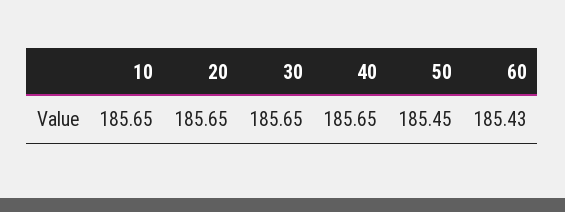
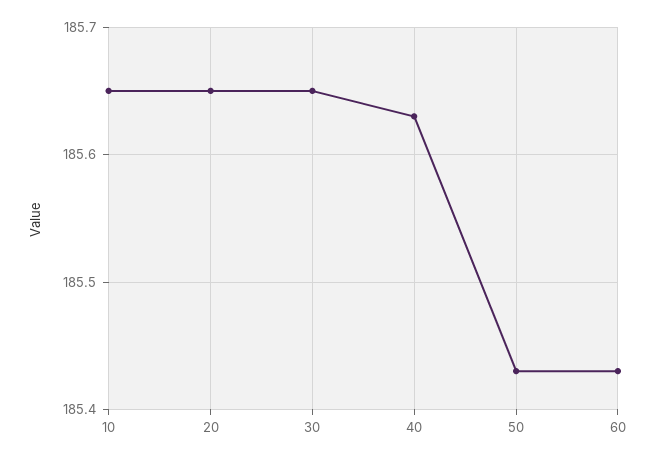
40: 185.65 -> 185.63
50: 185.45 -> 185.43

